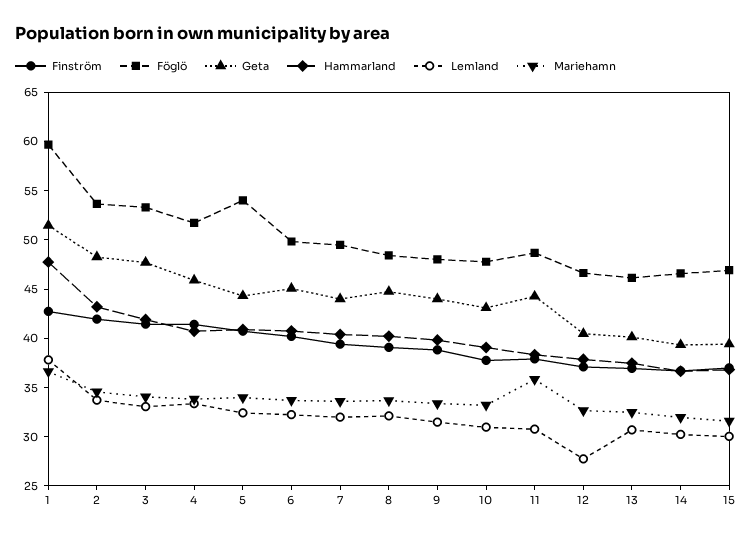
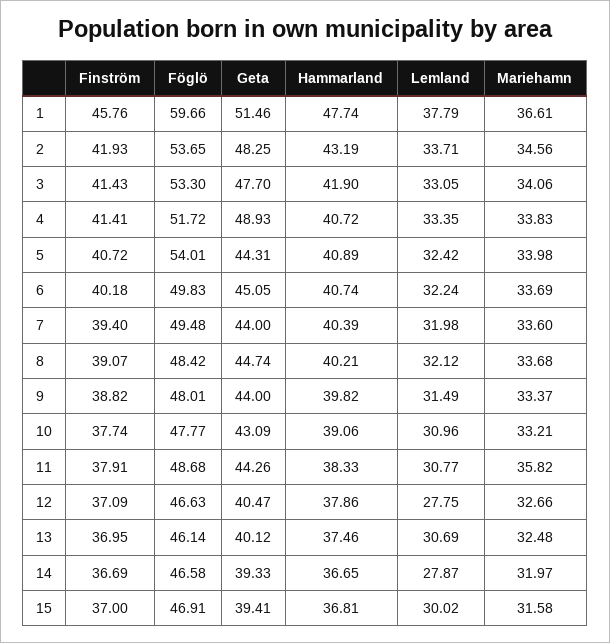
Finström, 1: 43 -> 45.76
Geta, 4: 46 -> 48.93
Lemland, 14: 30 -> 27.87

